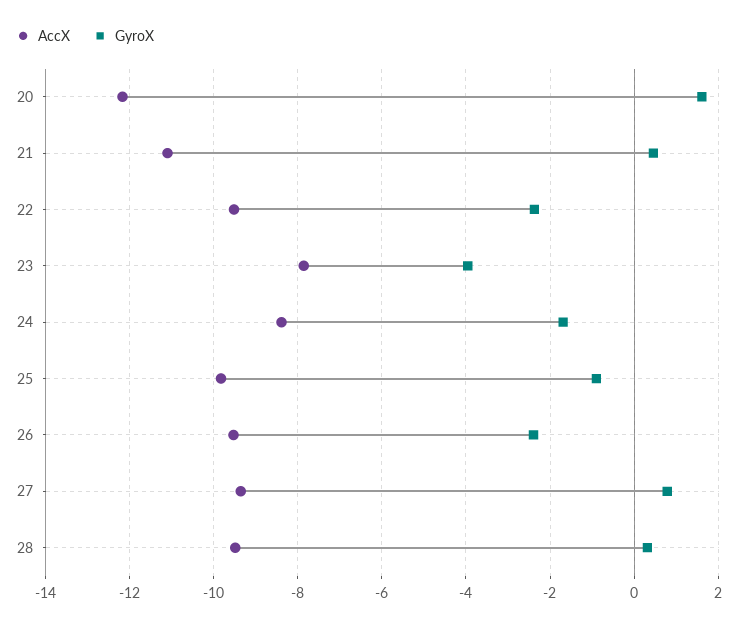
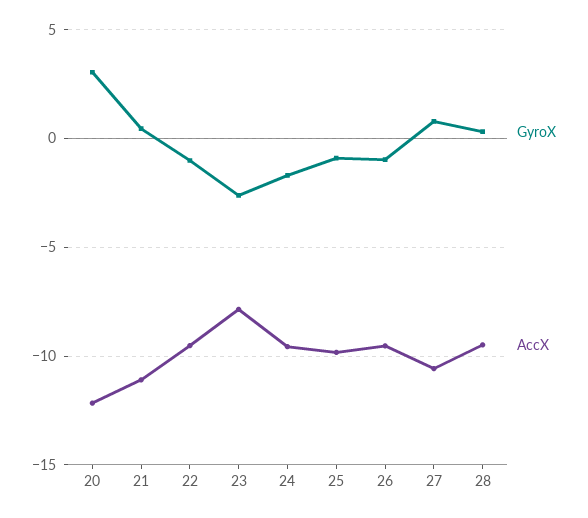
GyroX, 20: 1.6 -> 3
GyroX, 22: -2.4 -> -1
GyroX, 23: -4 -> -2.5
AccX, 24: -8.4 -> -9.5
GyroX, 26: -2.4 -> -1
AccX, 27: -9.4 -> -10.5

